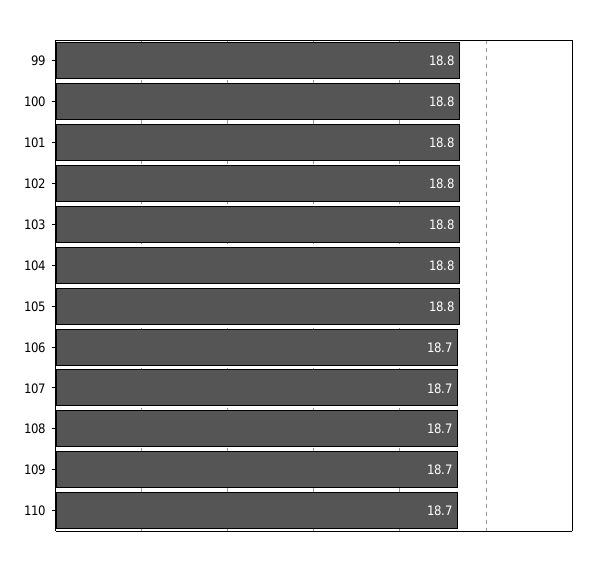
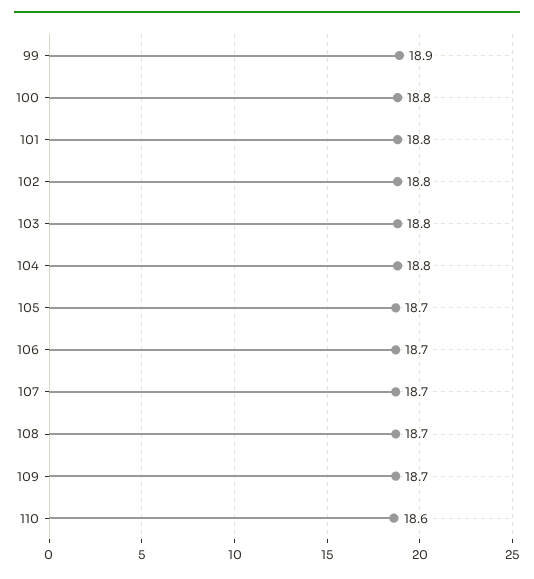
99: 18.8 -> 18.9
105: 18.8 -> 18.7
110: 18.7 -> 18.6

